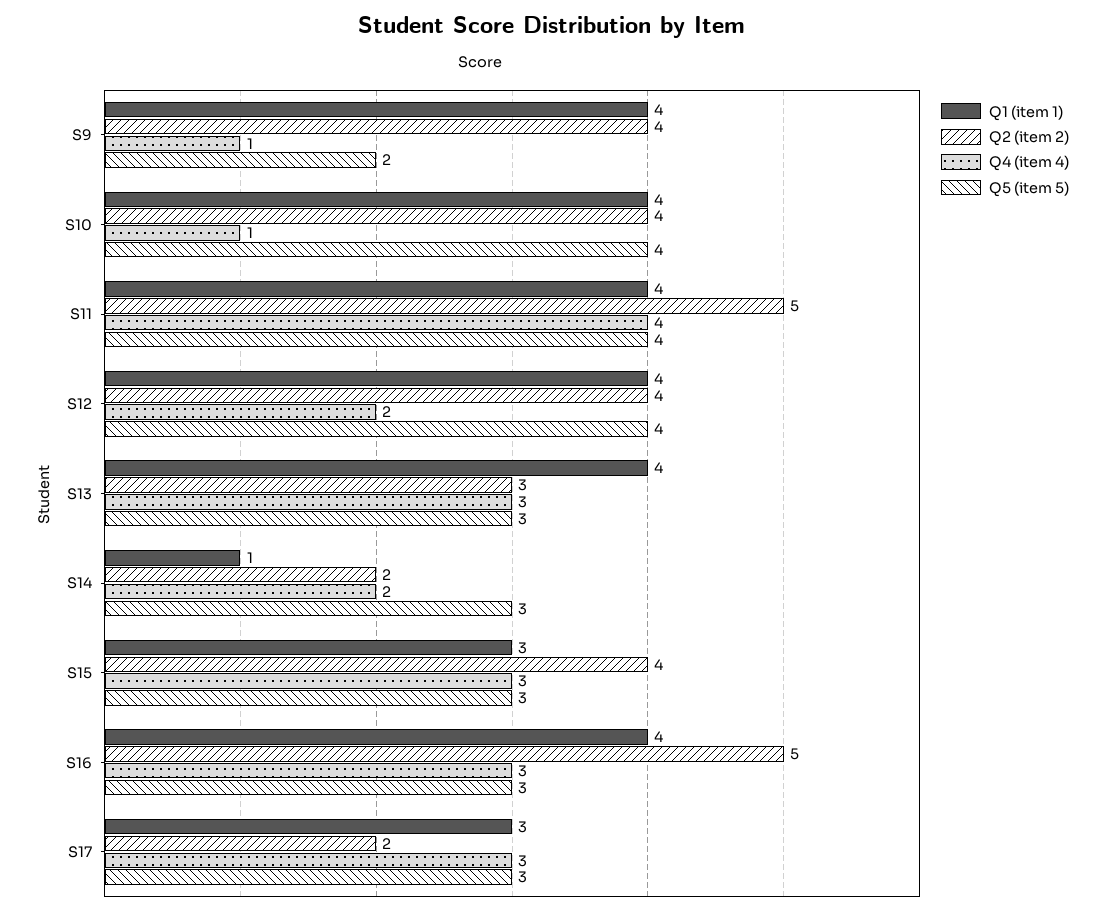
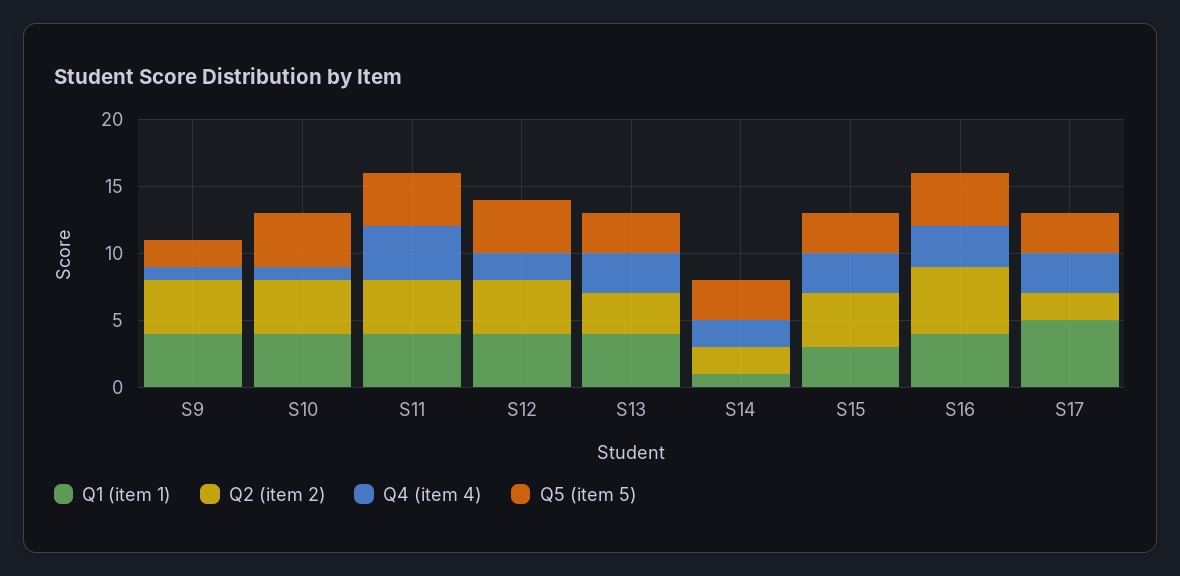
Q2 (item 2), S11: 5 -> 4
Q5 (item 5), S16: 3 -> 4
Q1 (item 1), S17: 3 -> 5

